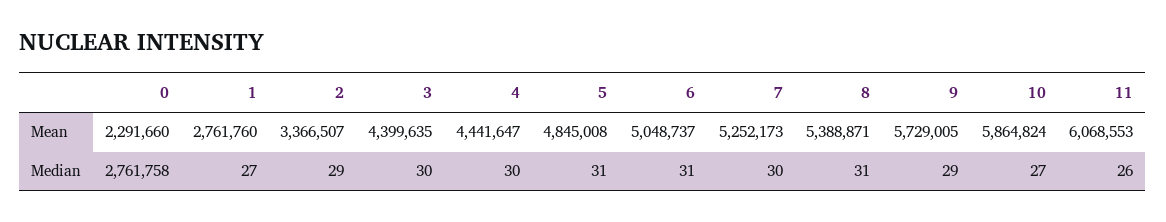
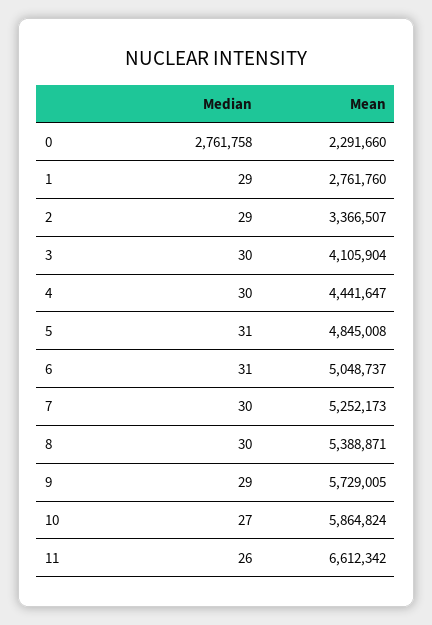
3, Mean: 4399635 -> 4105904
11, Mean: 6068553 -> 6612342
1, Median: 27 -> 29
8, Median: 31 -> 30

